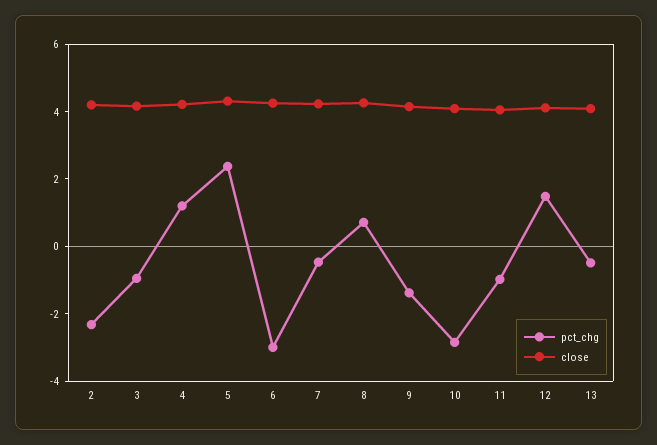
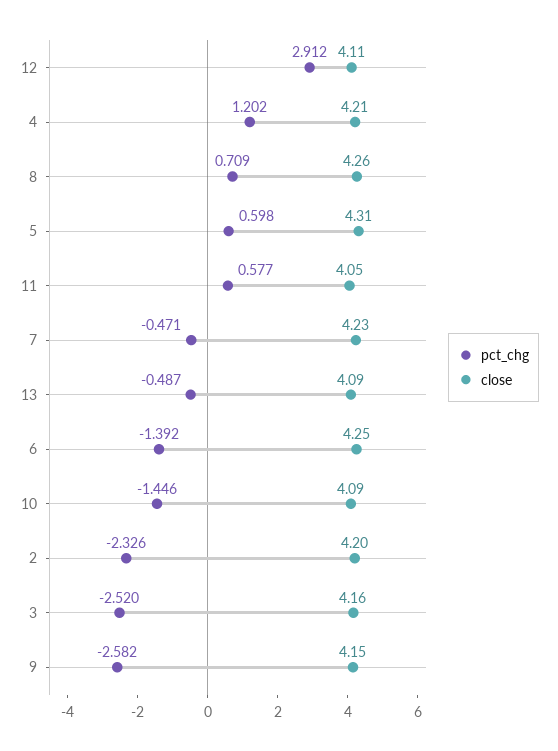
pct_chg, 3: -1 -> -2.52
pct_chg, 5: 2.5 -> 0.598
pct_chg, 6: -3 -> -1.392
pct_chg, 9: -1.5 -> -2.582
pct_chg, 10: -3 -> -1.446
pct_chg, 11: -1 -> 0.577
pct_chg, 12: 1.5 -> 2.912

